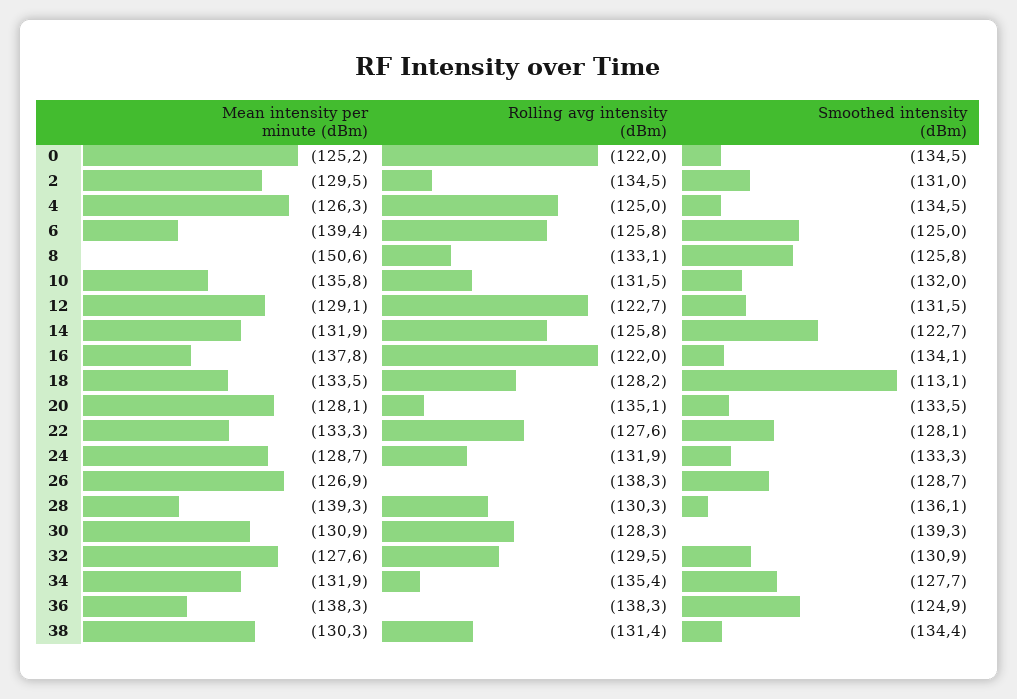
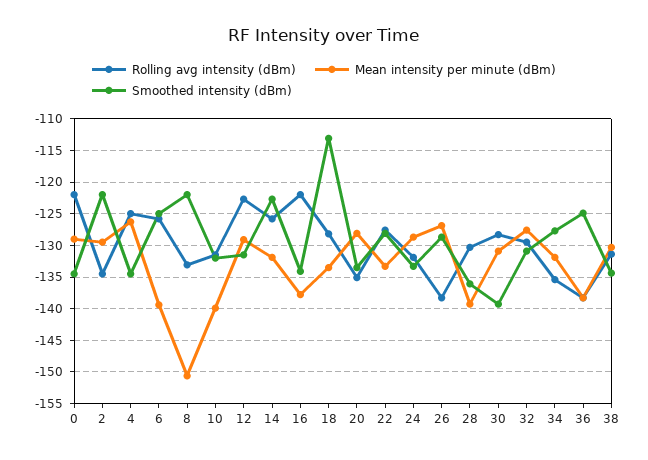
Mean intensity per minute (dBm), 0: -125.2 -> -129
Smoothed intensity (dBm), 2: -131 -> -122
Smoothed intensity (dBm), 8: -125.8 -> -122
Mean intensity per minute (dBm), 10: -135.8 -> -140

